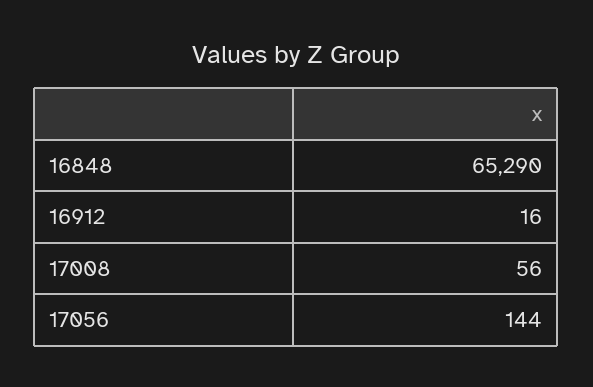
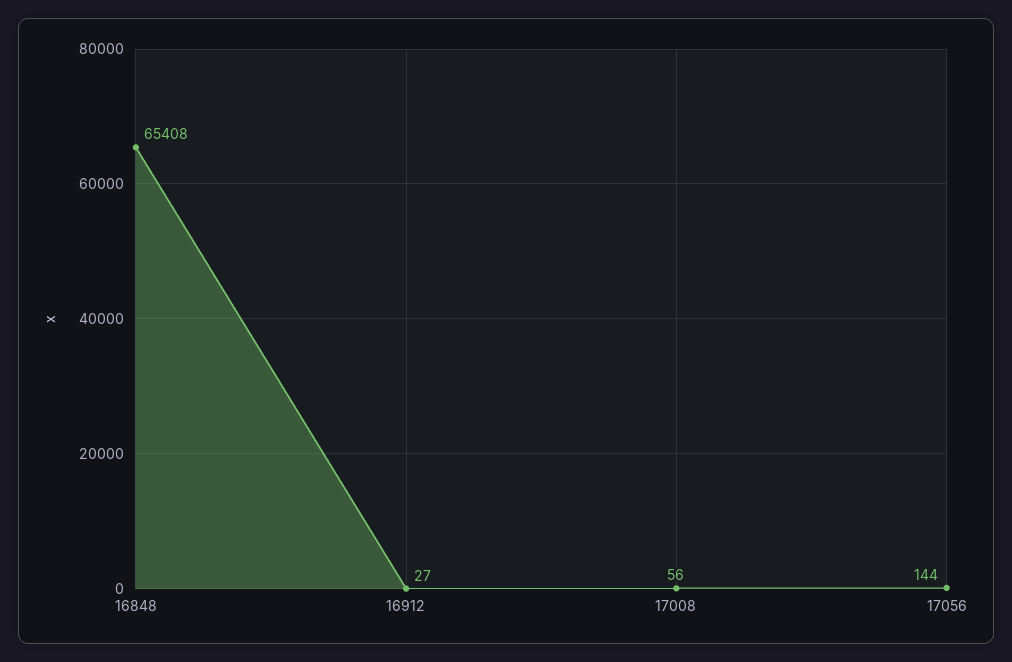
16848: 65290 -> 65408
16912: 16 -> 27

